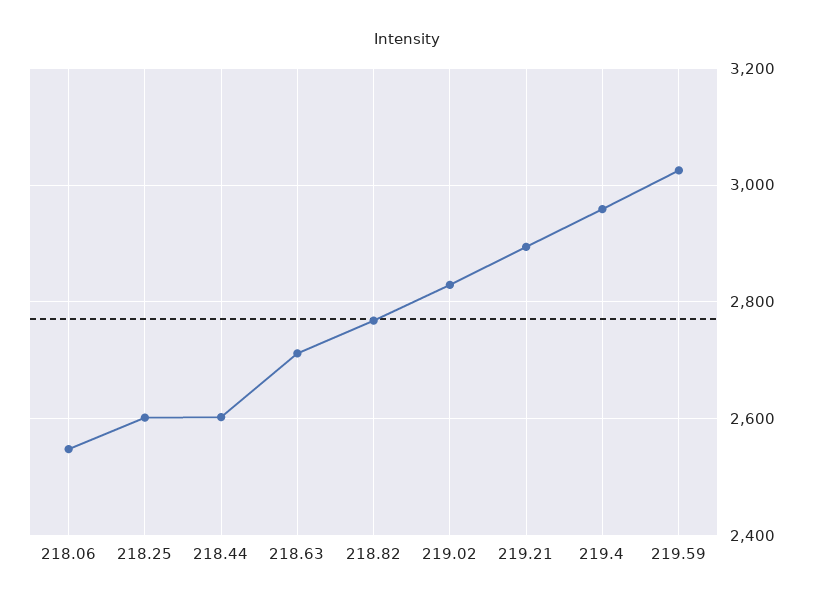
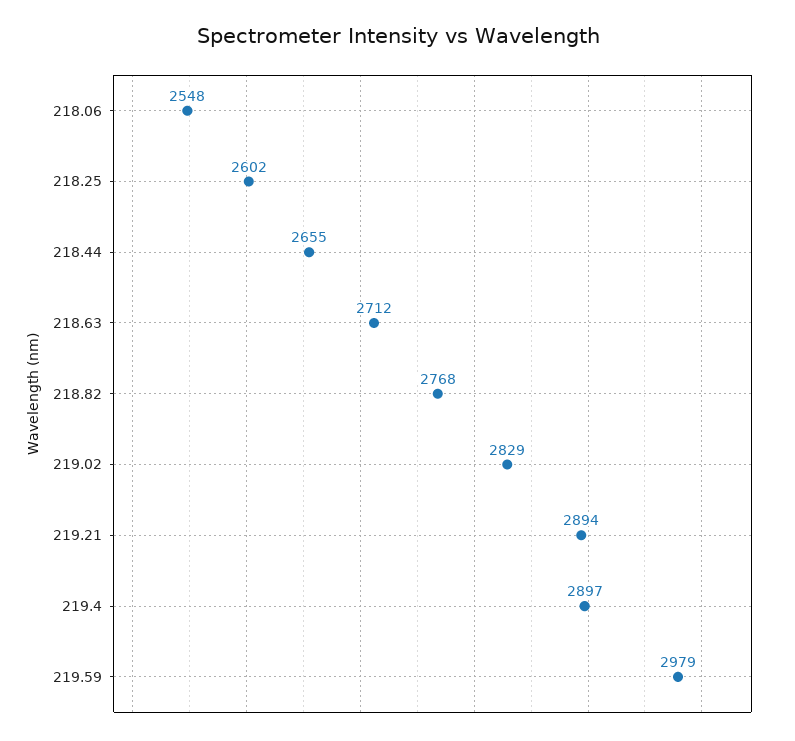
218.44: 2600 -> 2655
219.4: 2960 -> 2897
219.59: 3020 -> 2979

